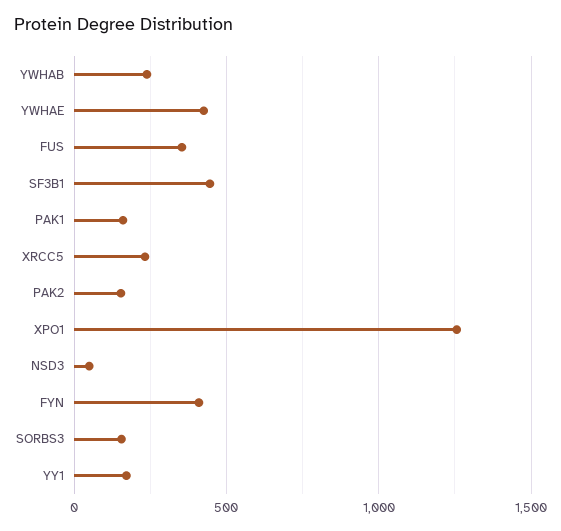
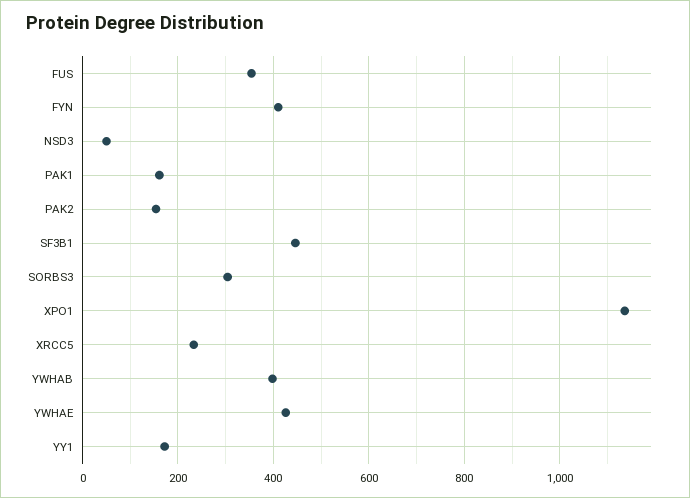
YWHAB: 250 -> 400
XPO1: 1250 -> 1140
SORBS3: 150 -> 300

